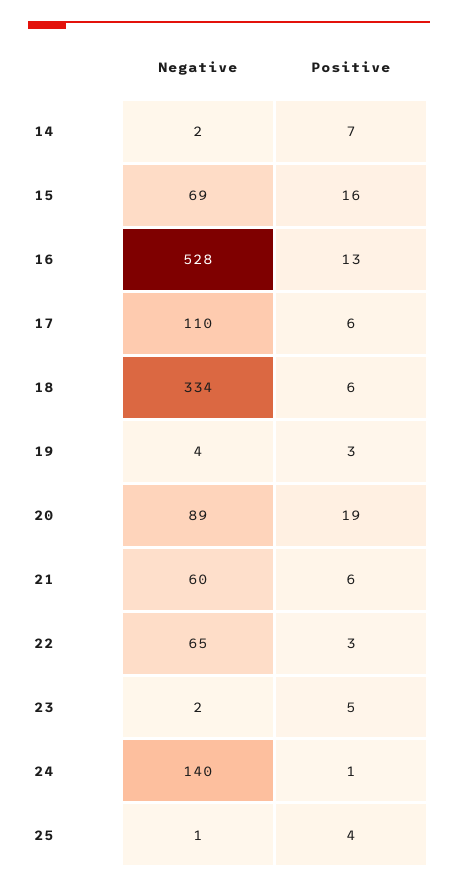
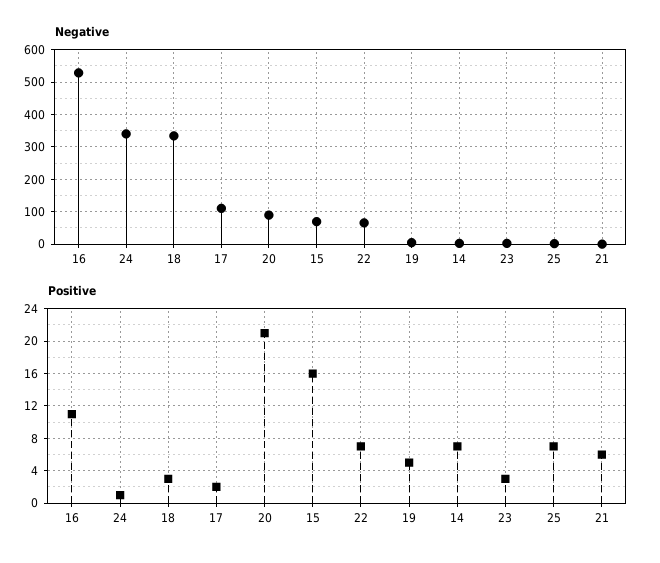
Positive, 16: 13 -> 11
Positive, 17: 6 -> 2
Positive, 18: 6 -> 3
Positive, 19: 3 -> 5
Positive, 20: 19 -> 21
Negative, 21: 60 -> 0
Positive, 22: 3 -> 7
Positive, 23: 5 -> 3
Negative, 24: 140 -> 340
Positive, 25: 4 -> 7

